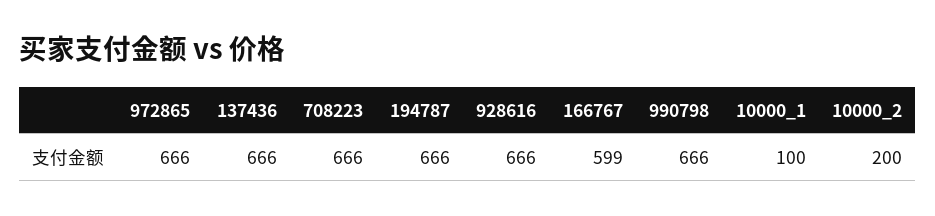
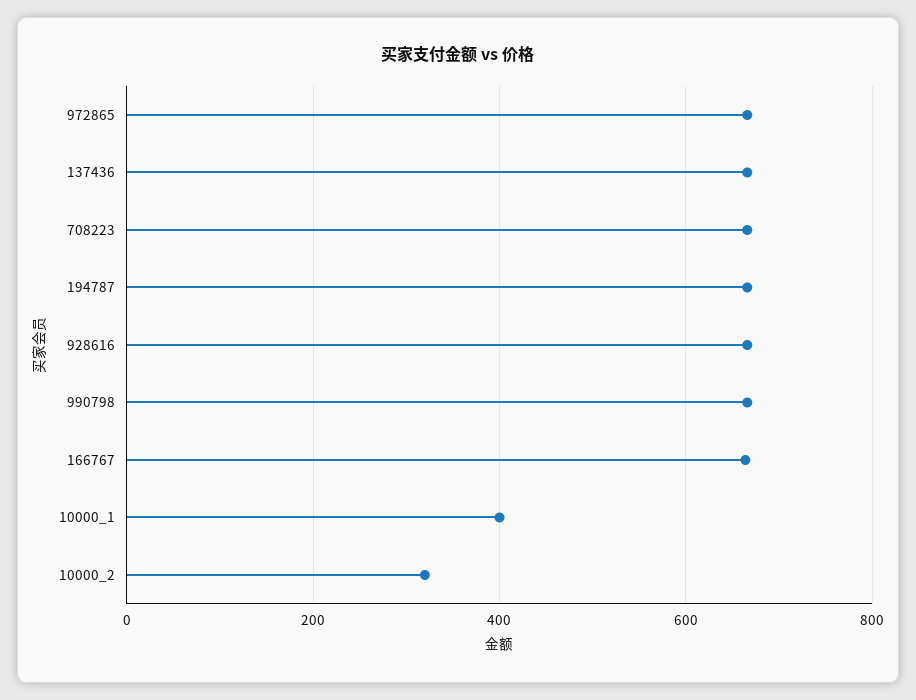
166767: 599 -> 660
10000_1: 100 -> 400
10000_2: 200 -> 320

